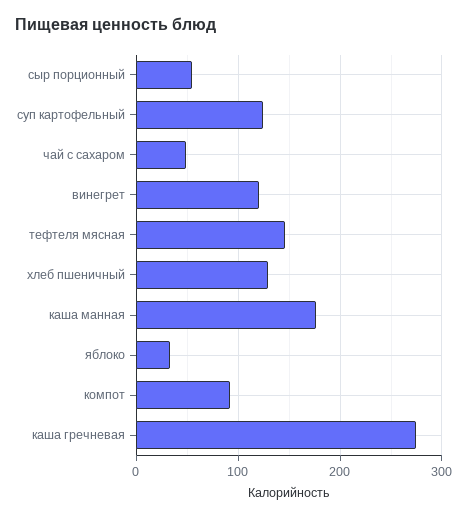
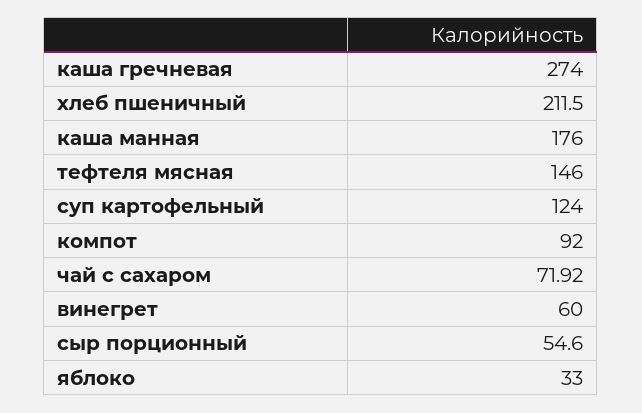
чай с сахаром: 50 -> 71.92
винегрет: 120 -> 60
хлеб пшеничный: 130 -> 211.5

